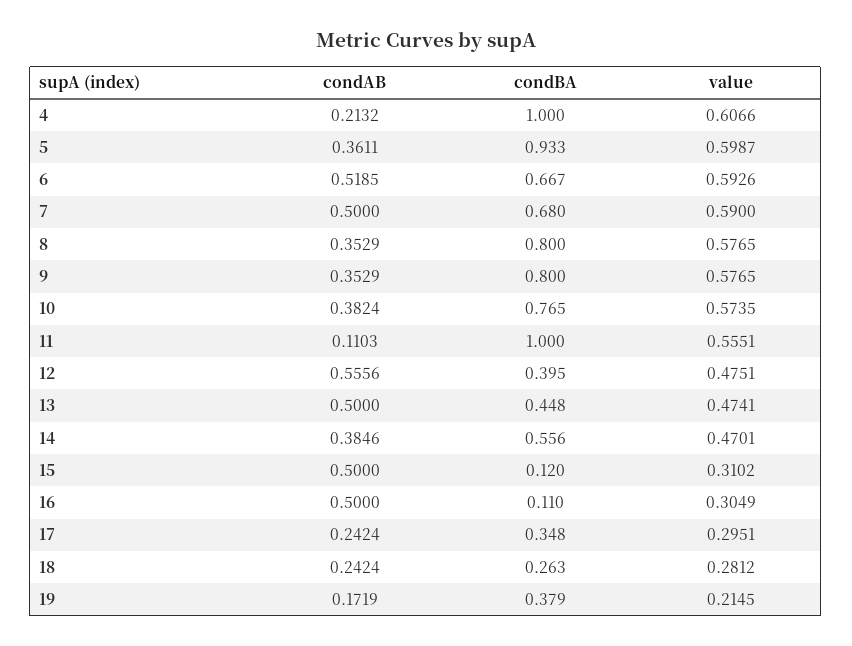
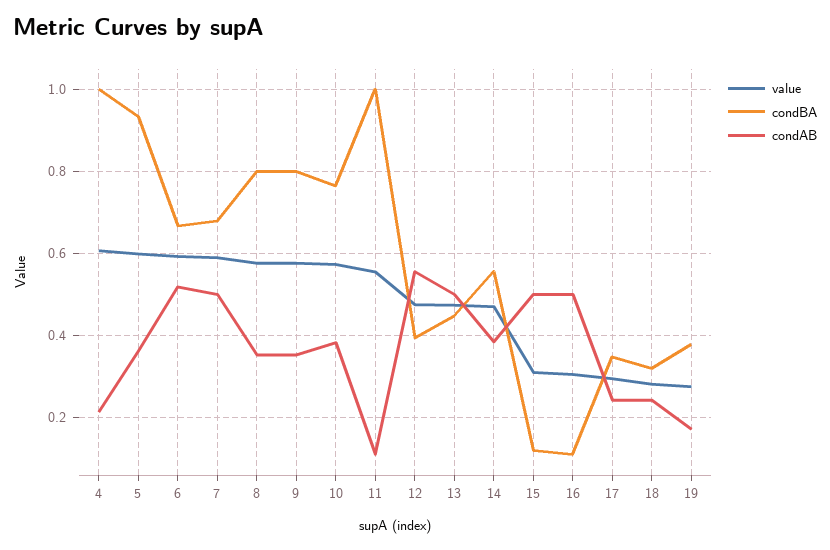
condBA, 18: 0.263 -> 0.32
value, 19: 0.2145 -> 0.28

